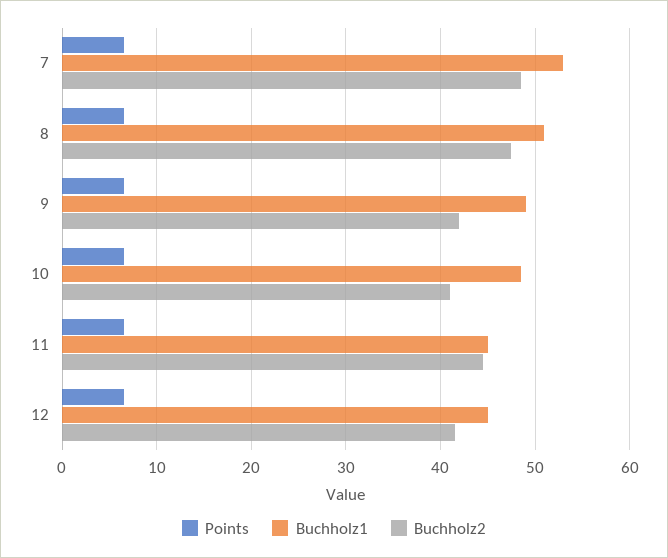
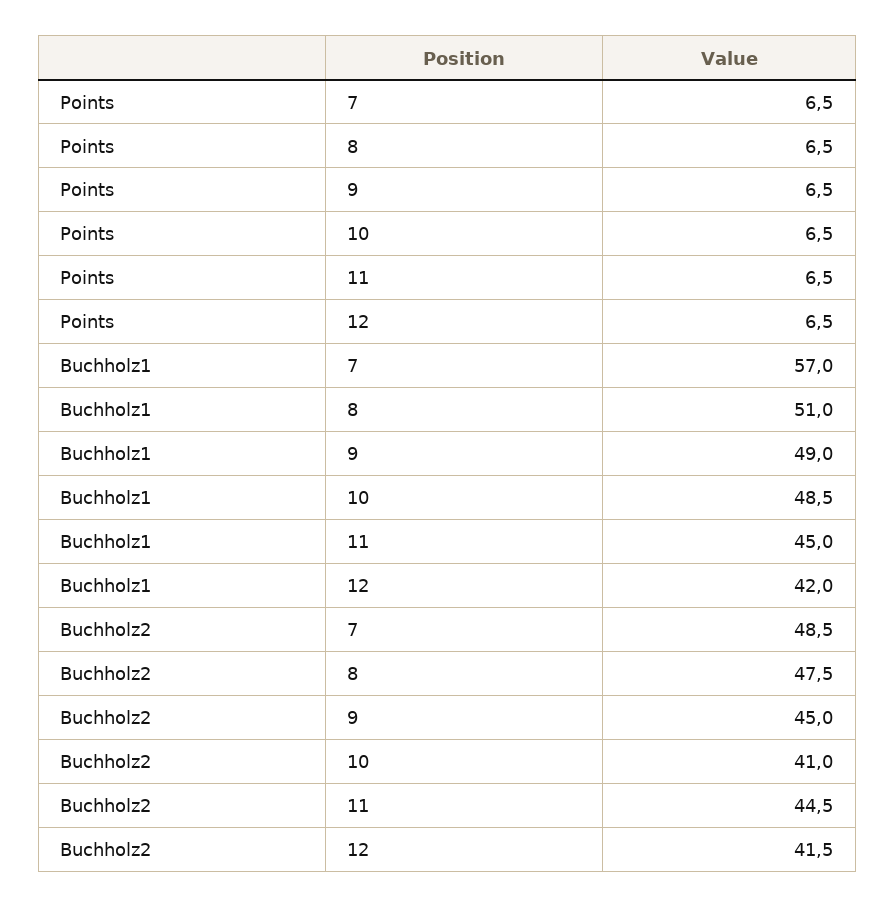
Buchholz1, 7: 53 -> 57
Buchholz2, 9: 42 -> 45
Buchholz1, 12: 45 -> 42

